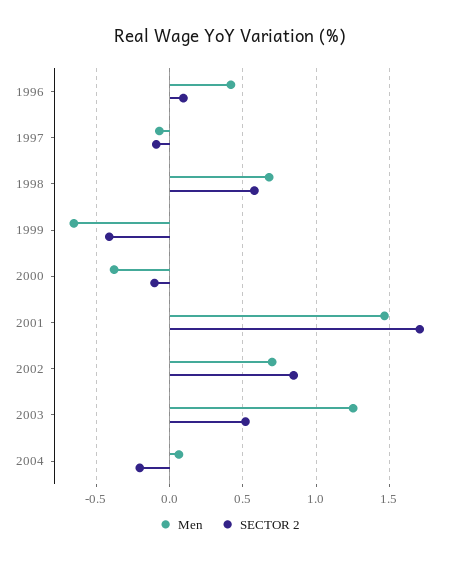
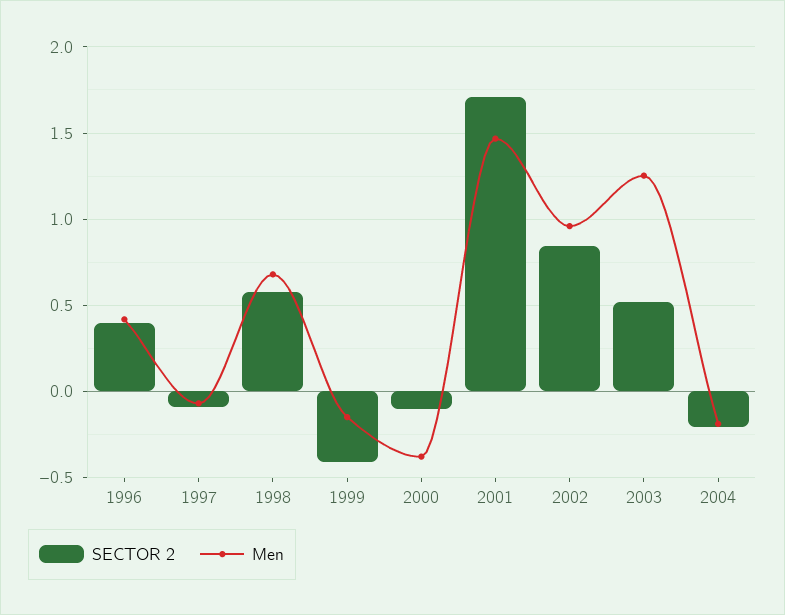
SECTOR 2, 1996: 0.1 -> 0.4
Men, 1999: -0.65 -> -0.15
Men, 2002: 0.7 -> 0.95
Men, 2004: 0.05 -> -0.2

